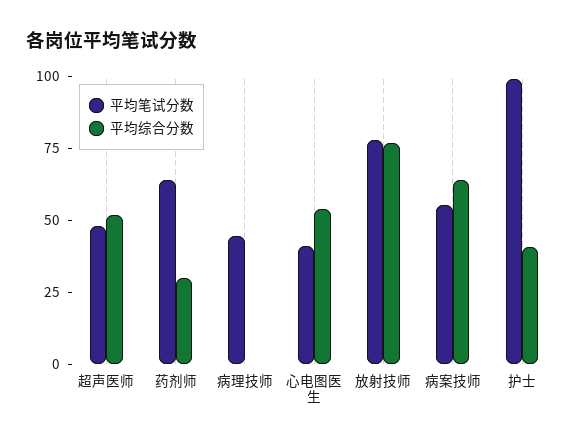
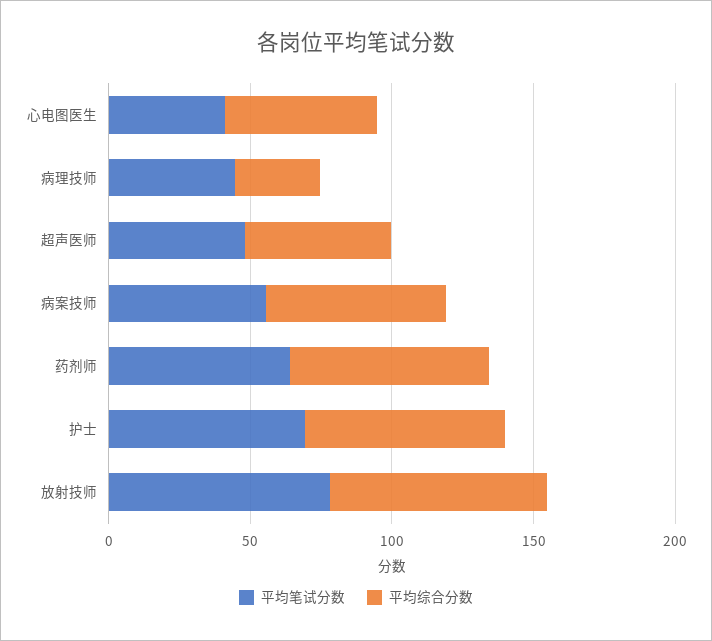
平均综合分数, 药剂师: 30 -> 70
平均综合分数, 病理技师: 0 -> 30
平均笔试分数, 护士: 100 -> 70
平均综合分数, 护士: 40 -> 70

